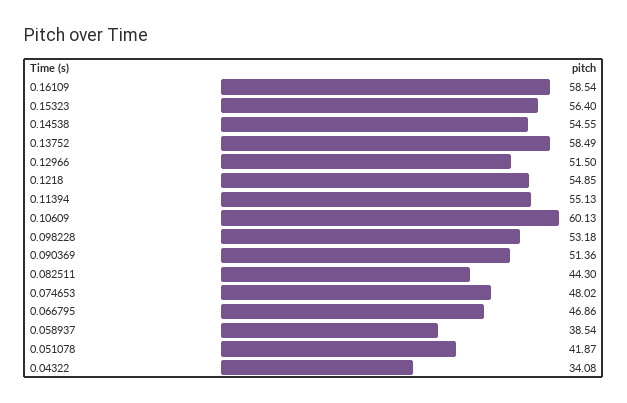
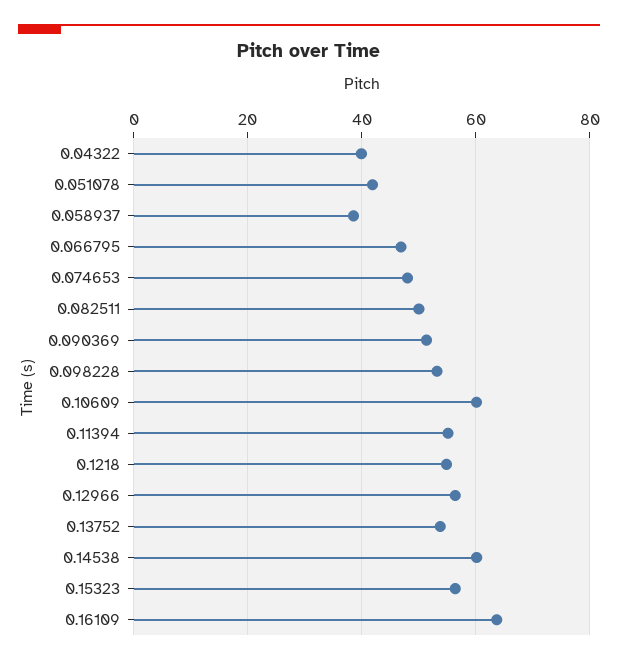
0.16109: 58.54 -> 64
0.14538: 54.55 -> 60
0.13752: 58.49 -> 54
0.12966: 51.5 -> 56
0.082511: 44.3 -> 50
0.04322: 34.08 -> 40

